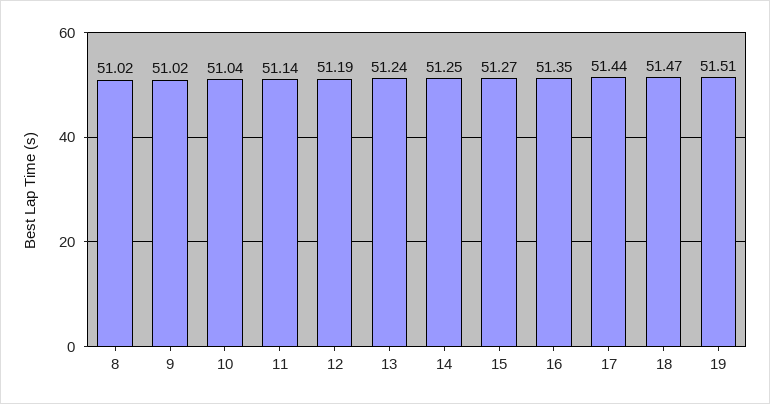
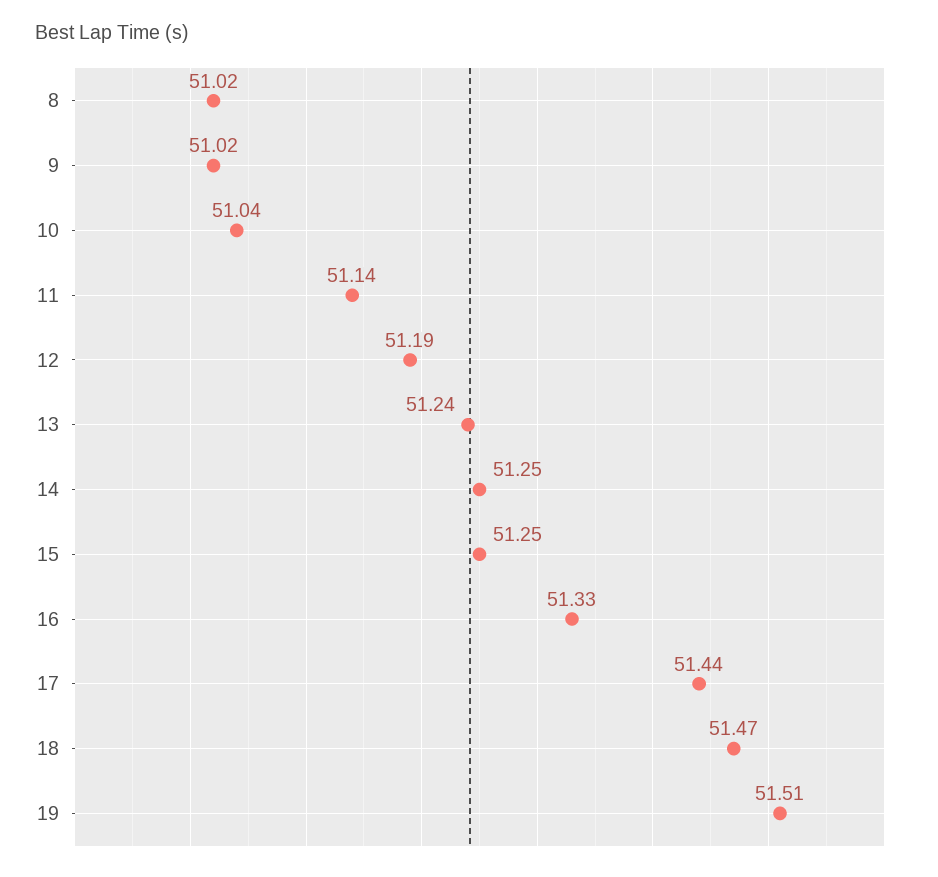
15: 51.27 -> 51.25
16: 51.35 -> 51.33

